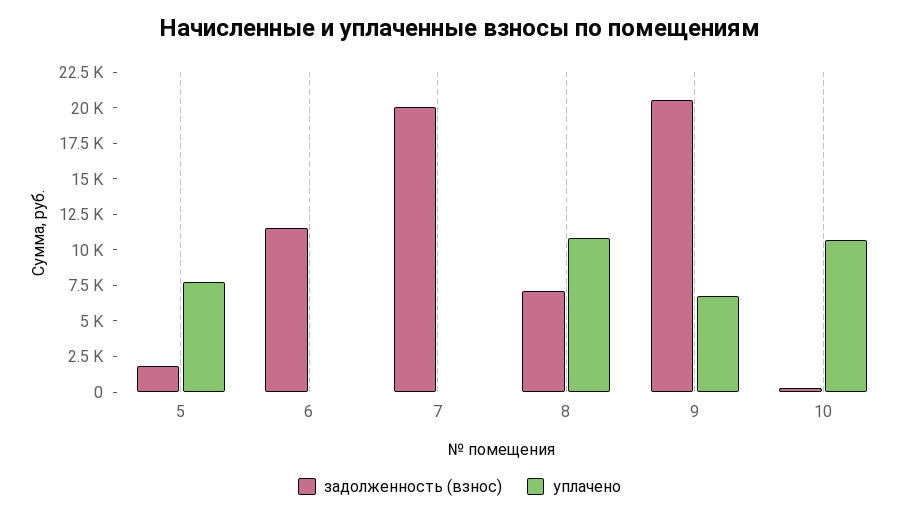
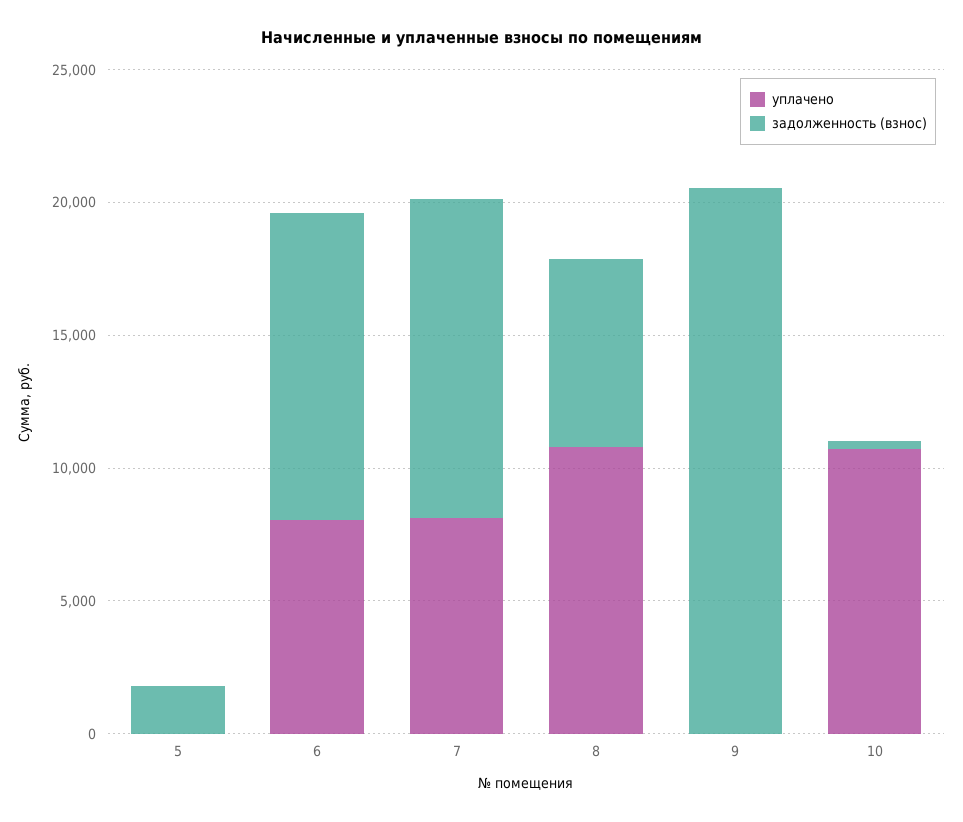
уплачено, 5: 7500 -> 0
уплачено, 6: 0 -> 8000
задолженность (взнос), 7: 20000 -> 12000
уплачено, 7: 0 -> 8000
уплачено, 9: 7500 -> 0

